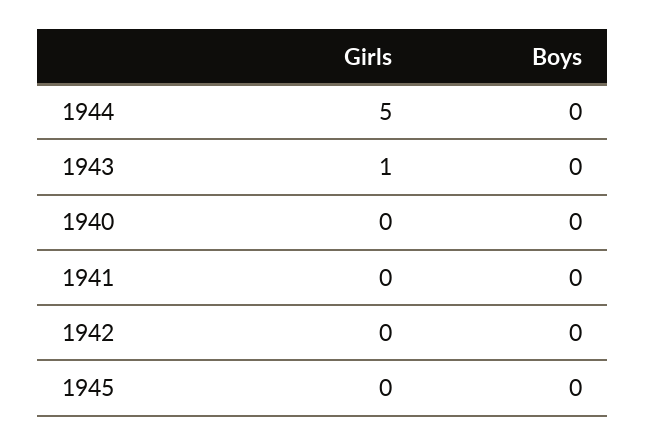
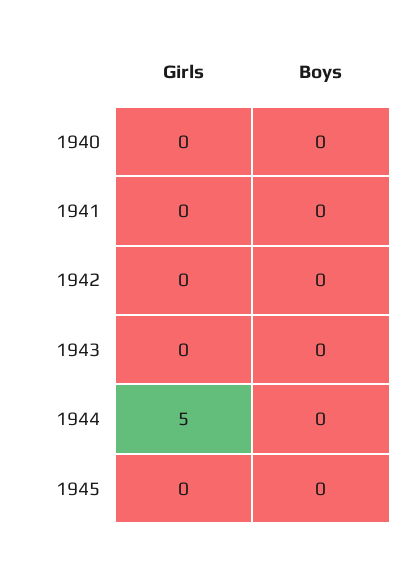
Girls, 1943: 1 -> 0

